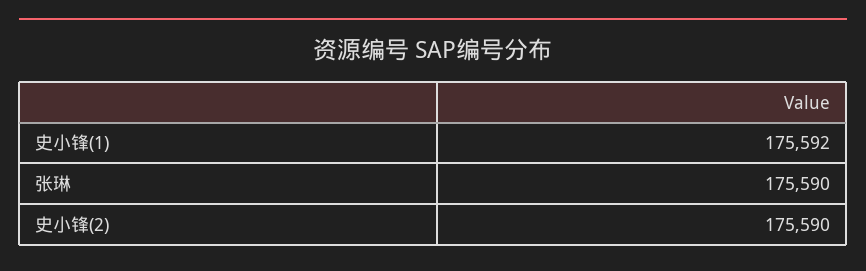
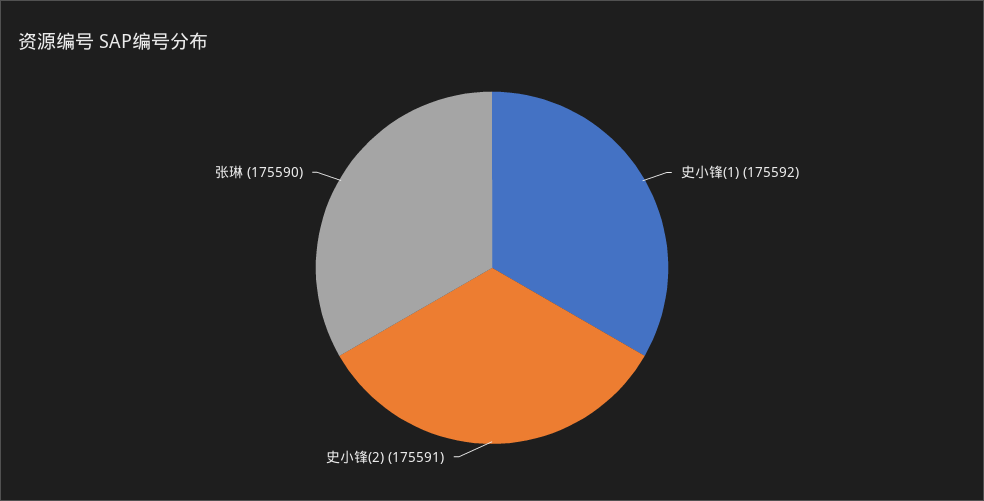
史小锋(2): 175590 -> 175591

